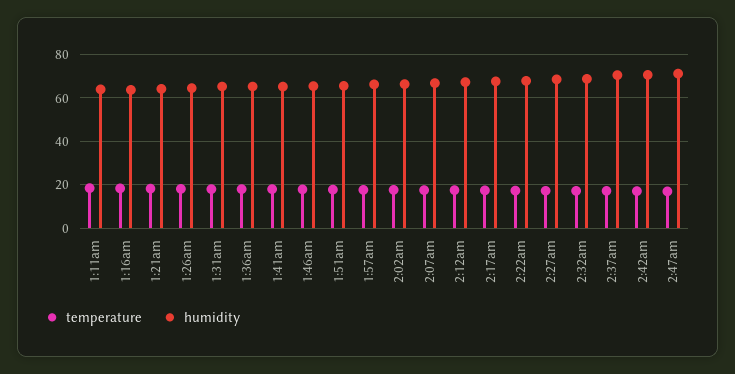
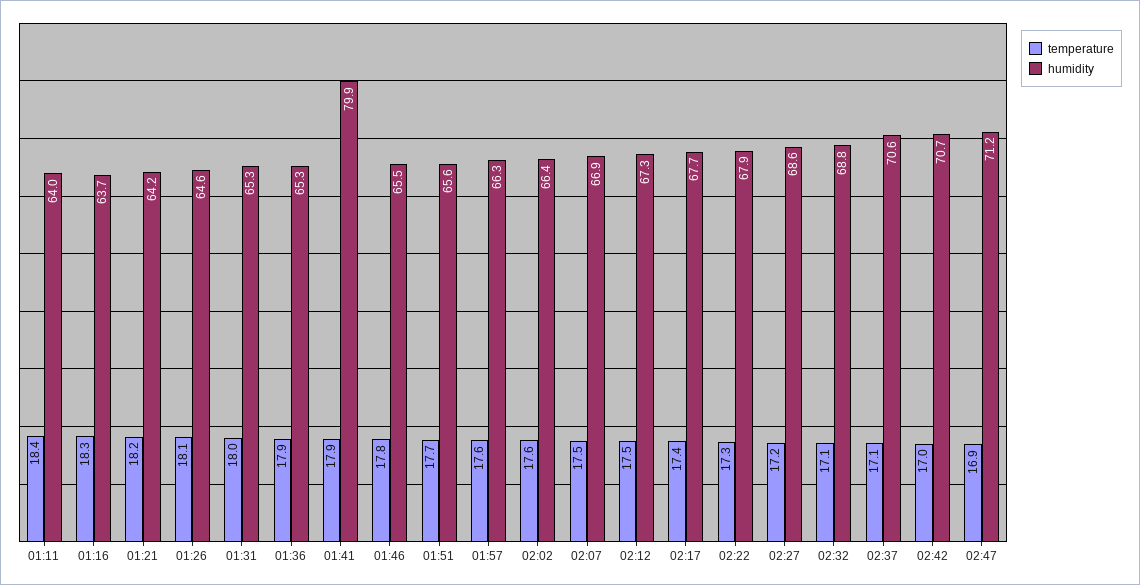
humidity, 1:41am: 65 -> 79.9

